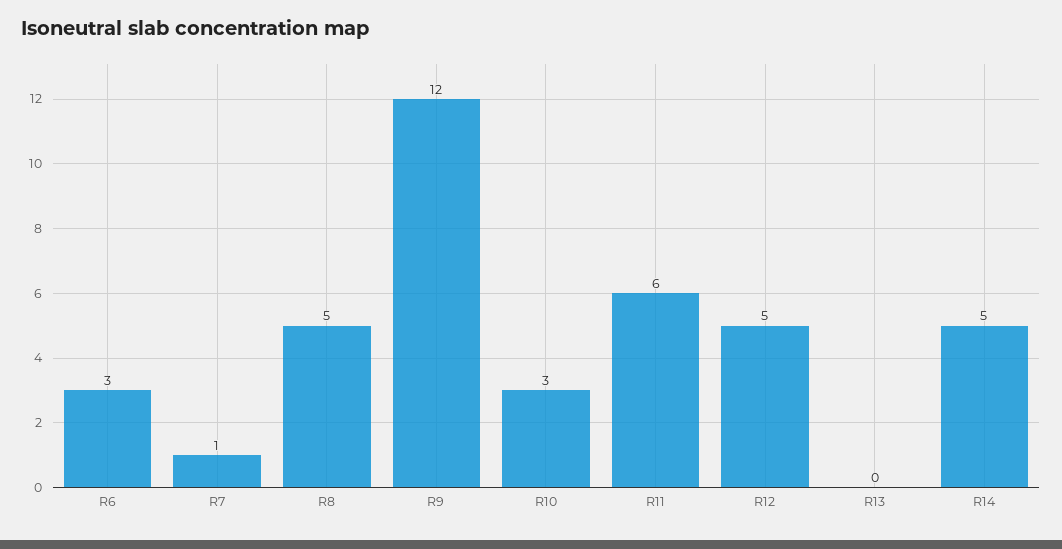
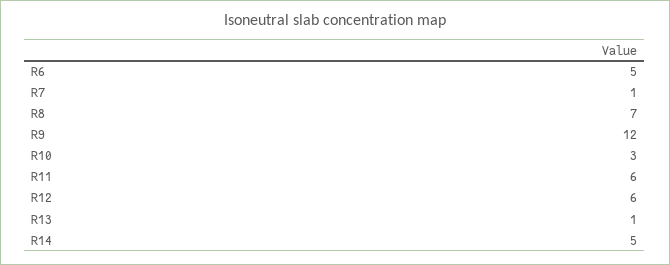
R6: 3 -> 5
R8: 5 -> 7
R12: 5 -> 6
R13: 0 -> 1

